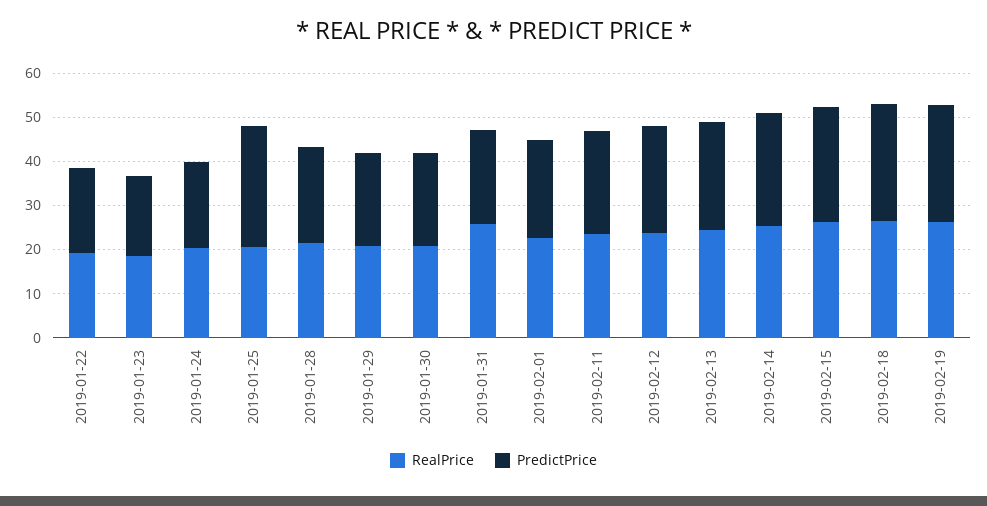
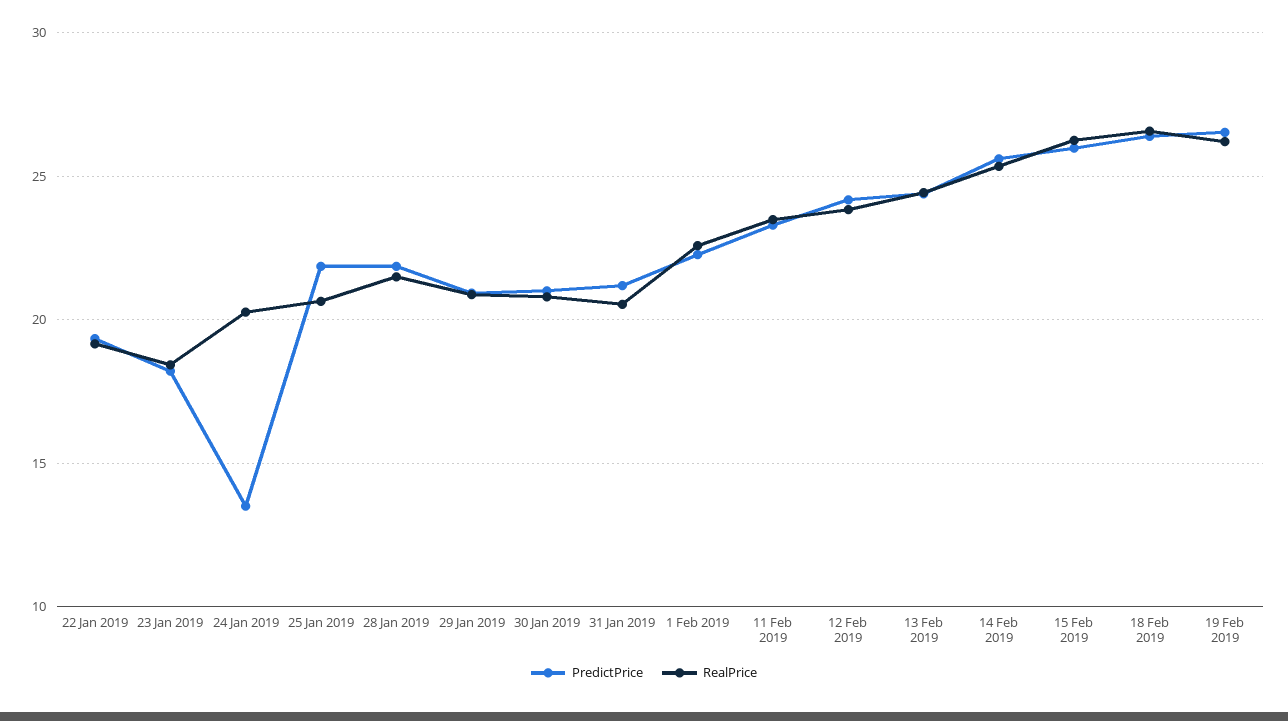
PredictPrice, 2019-01-24: 20 -> 13.5
PredictPrice, 2019-01-25: 28 -> 22
RealPrice, 2019-01-31: 26 -> 20.5

